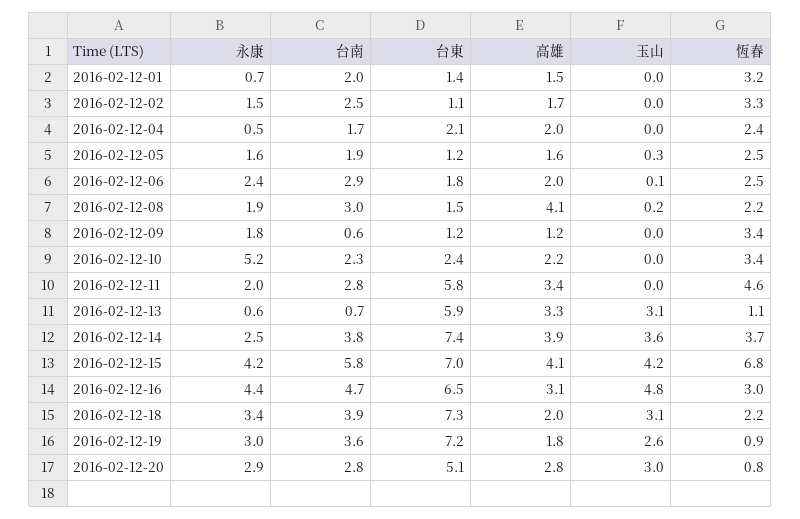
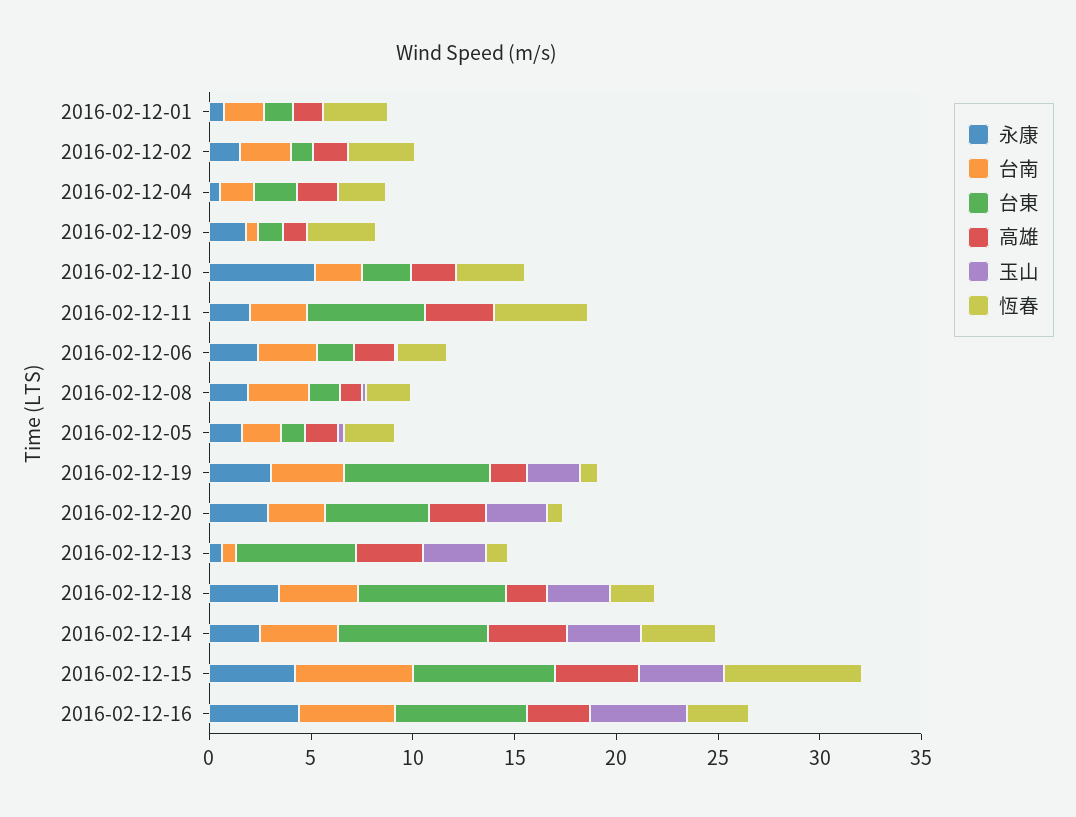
高雄, 2016-02-12-08: 4.1 -> 1

